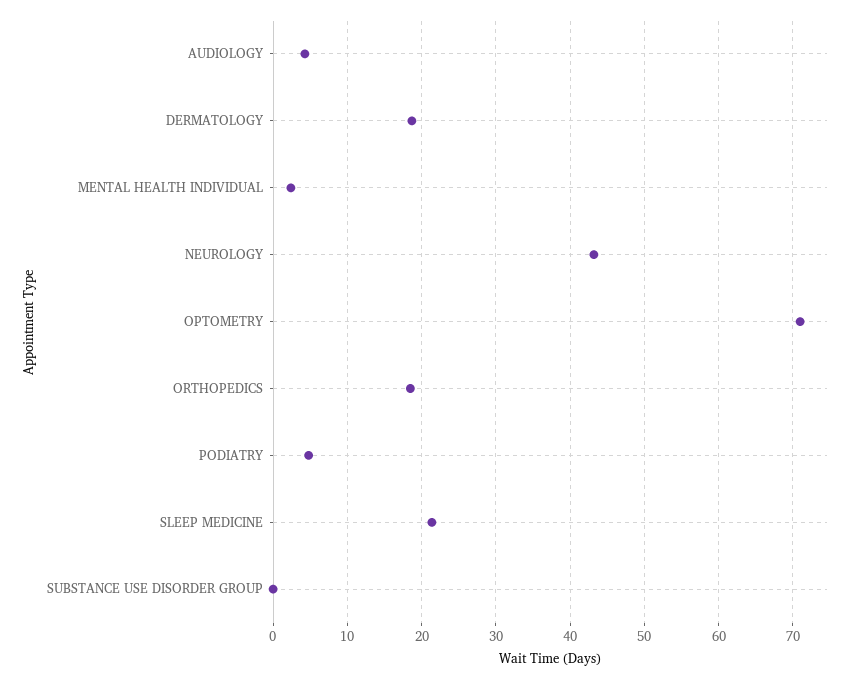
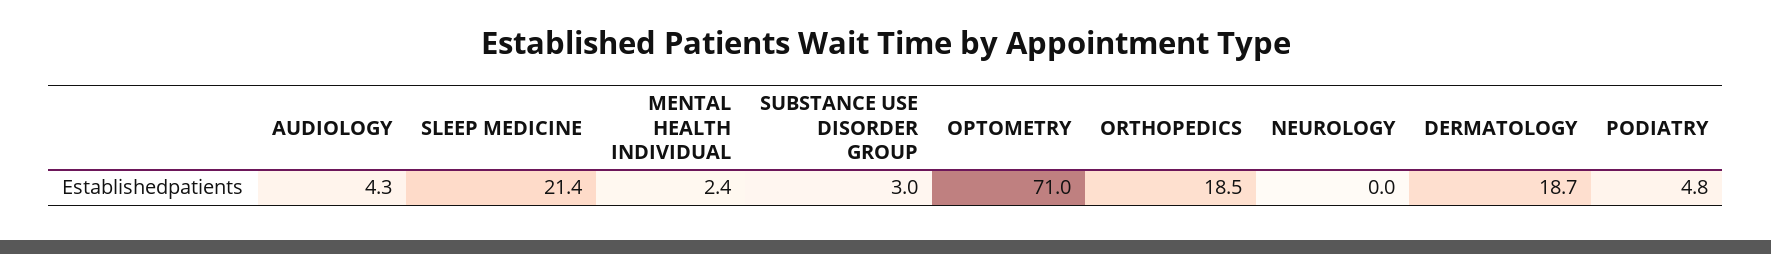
NEUROLOGY: 43 -> 0
SUBSTANCE USE DISORDER GROUP: 0 -> 3

